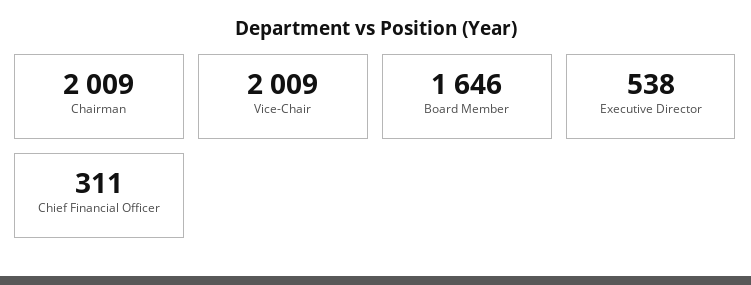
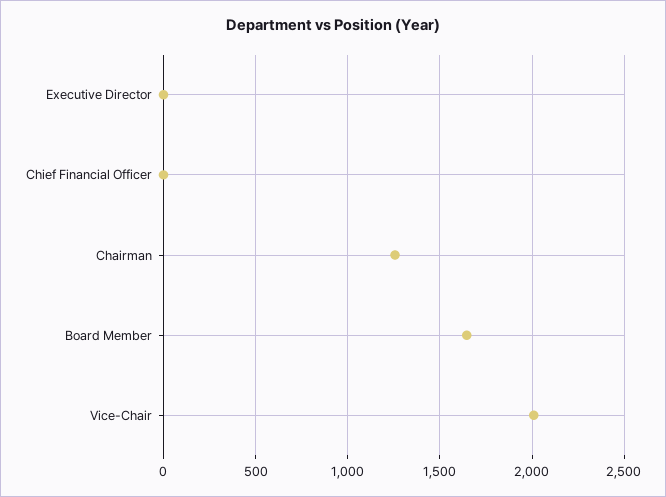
Chairman: 2009 -> 1250
Executive Director: 538 -> 0
Chief Financial Officer: 311 -> 0

